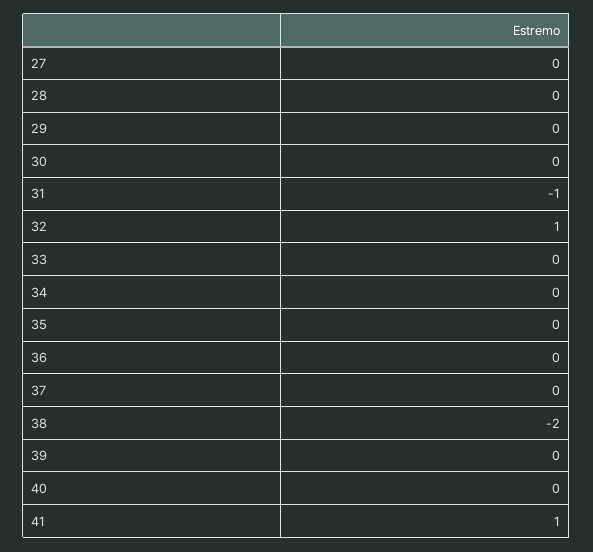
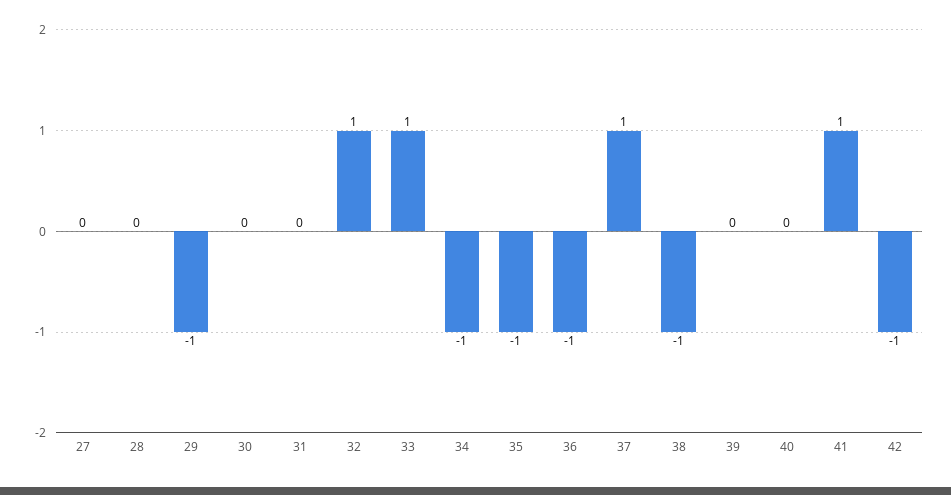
29: 0 -> -1
31: -1 -> 0
33: 0 -> 1
34: 0 -> -1
35: 0 -> -1
36: 0 -> -1
37: 0 -> 1
38: -2 -> -1
42: none -> -1

